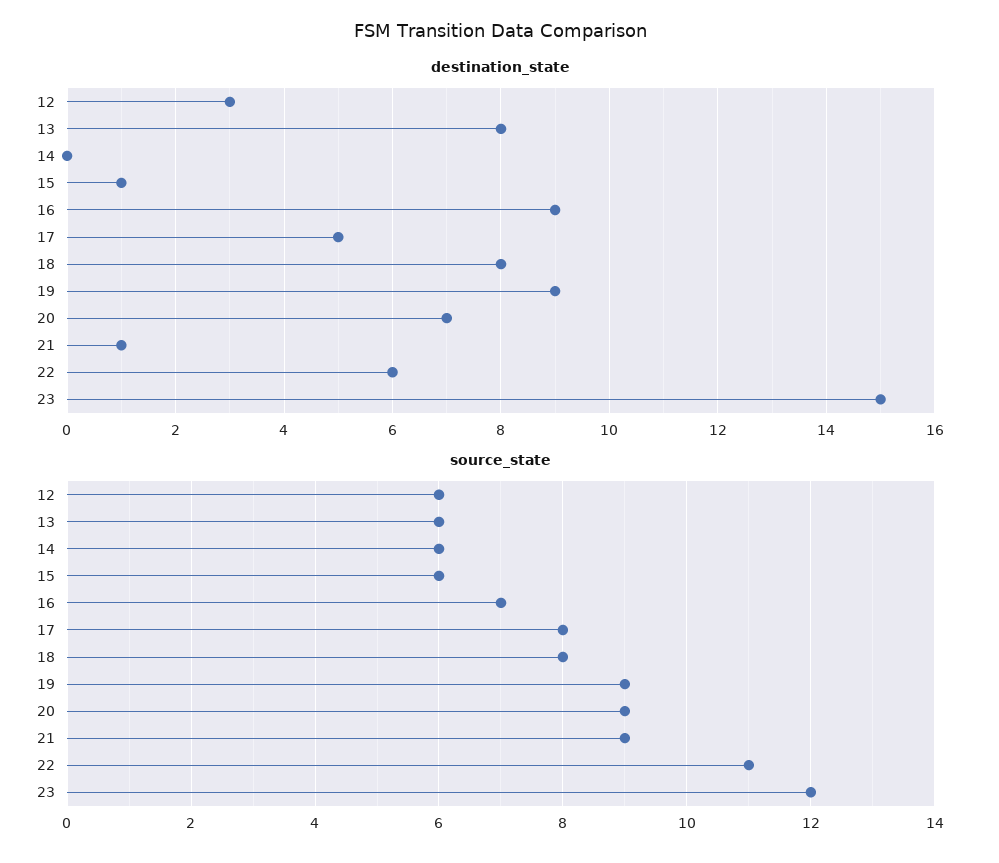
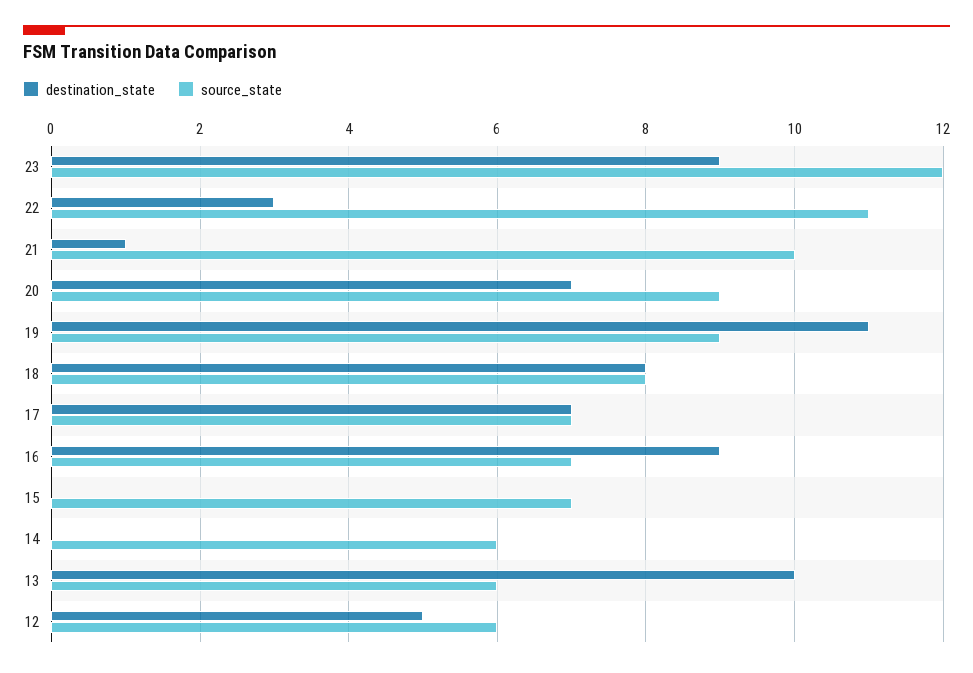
destination_state, 12: 3 -> 5
destination_state, 13: 8 -> 10
destination_state, 15: 1 -> 0
destination_state, 17: 5 -> 7
destination_state, 19: 9 -> 11
destination_state, 22: 6 -> 3
destination_state, 23: 15 -> 9
source_state, 15: 6 -> 7
source_state, 17: 8 -> 7
source_state, 21: 9 -> 10

